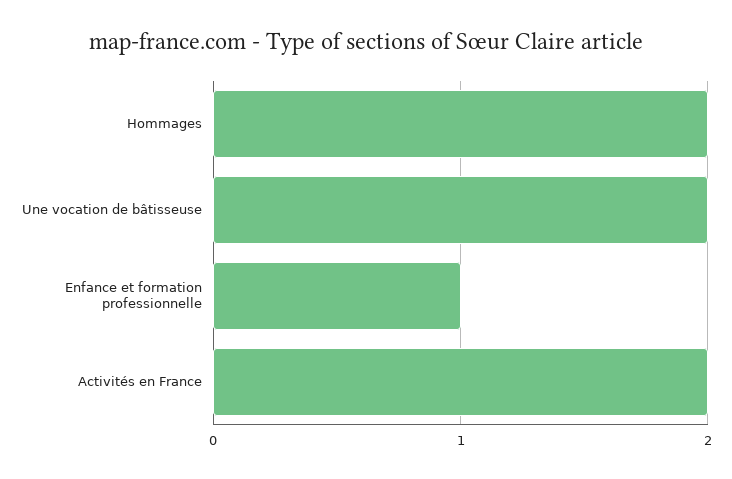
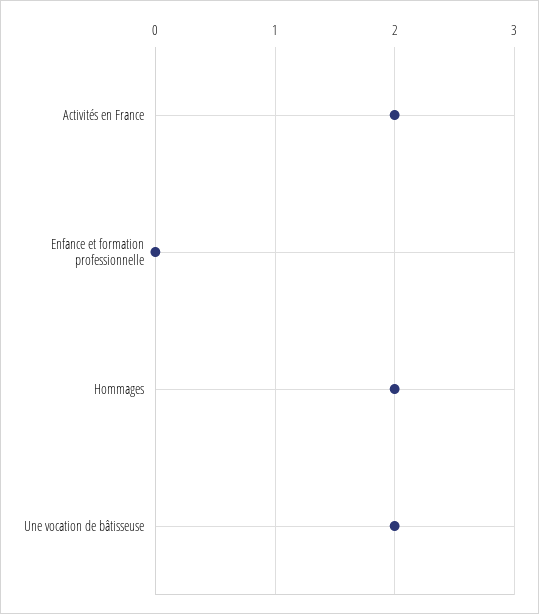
Enfance et formation professionnelle: 1 -> 0

